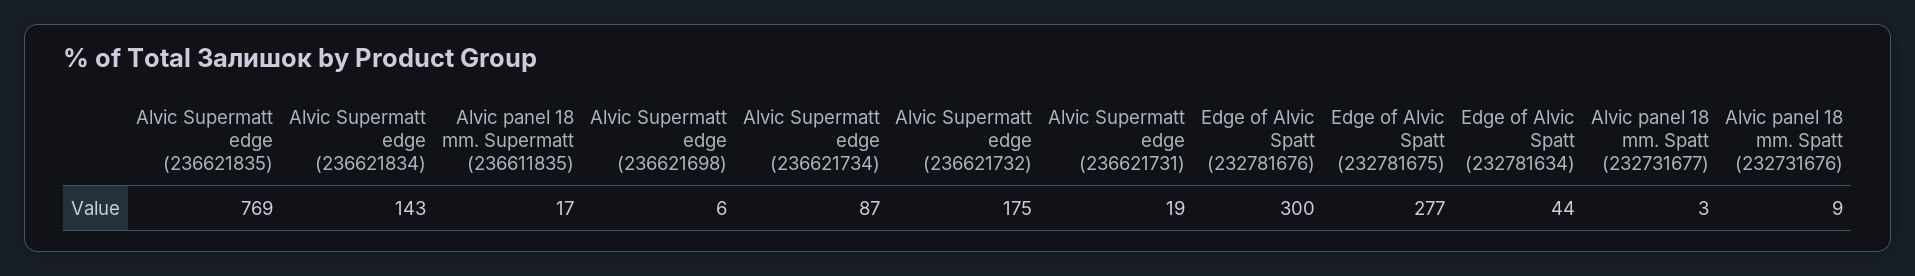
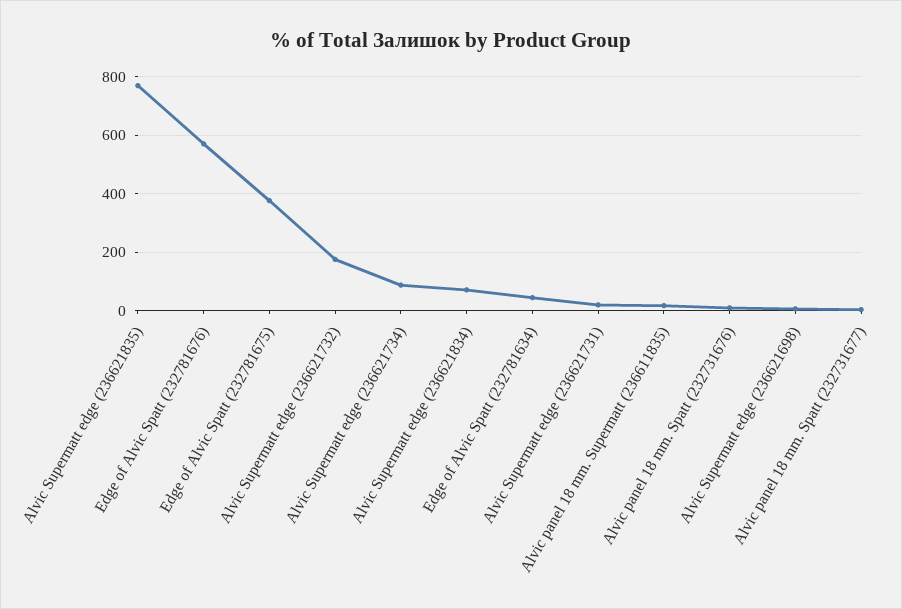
Alvic Supermatt edge (236621834): 143 -> 75
Edge of Alvic Spatt (232781676): 300 -> 575
Edge of Alvic Spatt (232781675): 277 -> 375

